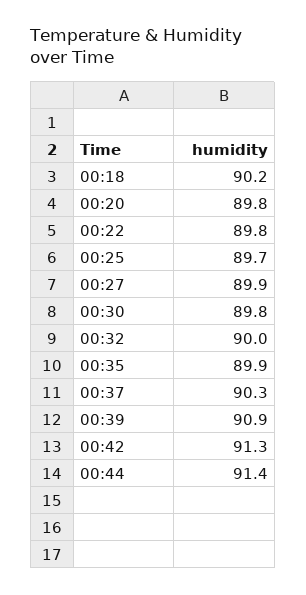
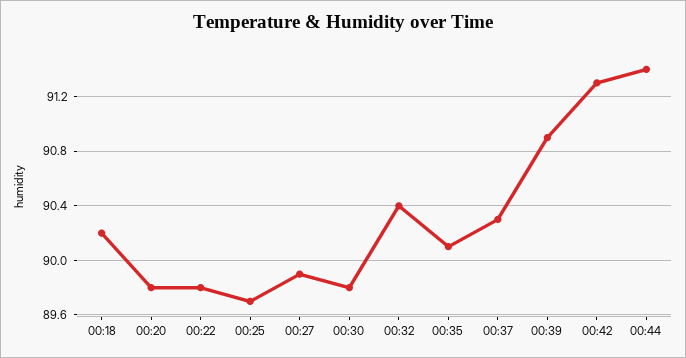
00:32: 90 -> 90.4
00:35: 89.9 -> 90.1

